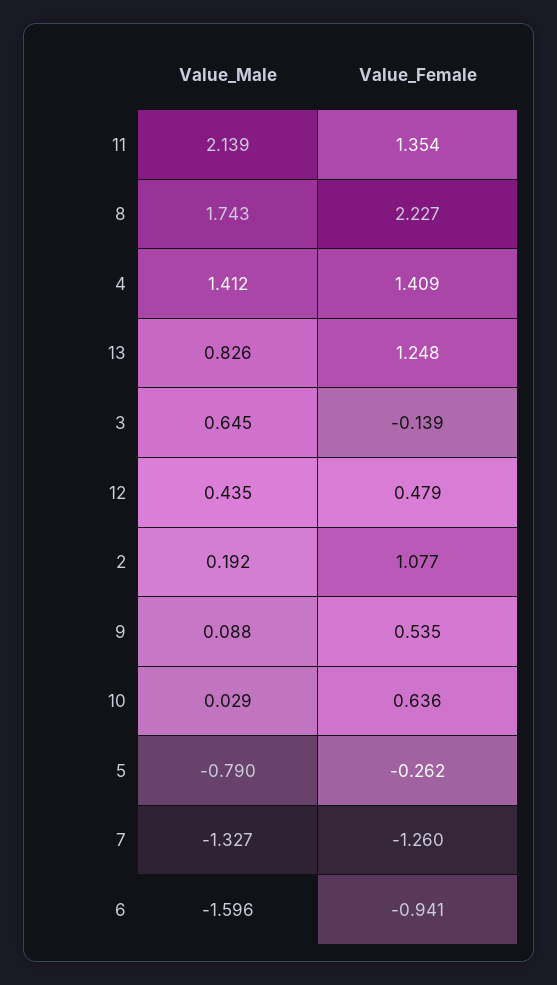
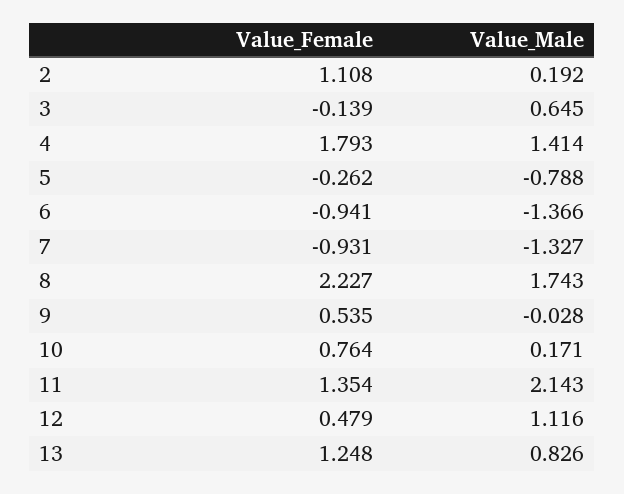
Value_Male, 11: 2.139 -> 2.143
Value_Male, 4: 1.412 -> 1.414
Value_Female, 4: 1.409 -> 1.793
Value_Male, 12: 0.435 -> 1.116
Value_Female, 2: 1.077 -> 1.108
Value_Male, 9: 0.088 -> -0.028
Value_Male, 10: 0.029 -> 0.171
Value_Female, 10: 0.636 -> 0.764
Value_Male, 5: -0.79 -> -0.788
Value_Female, 7: -1.26 -> -0.931
Value_Male, 6: -1.596 -> -1.366

